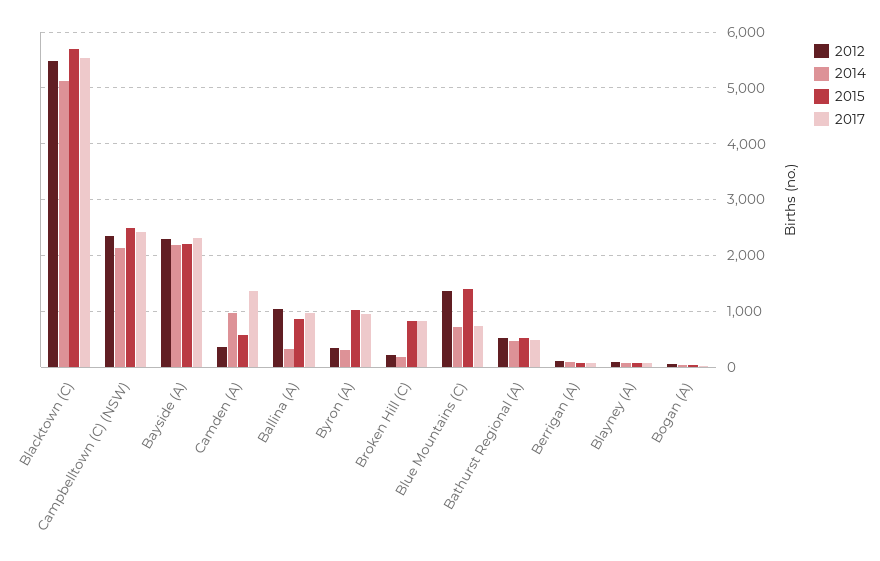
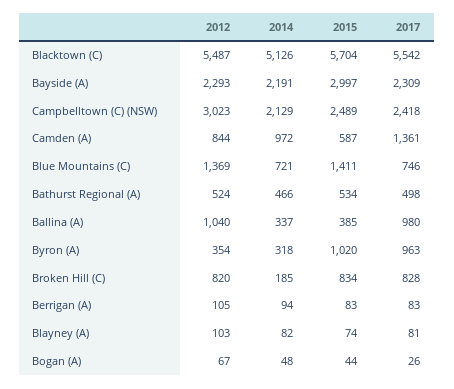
2012, Campbelltown (C) (NSW): 2400 -> 3023
2015, Bayside (A): 2200 -> 2997
2012, Camden (A): 400 -> 844
2015, Ballina (A): 800 -> 385
2012, Broken Hill (C): 200 -> 820

